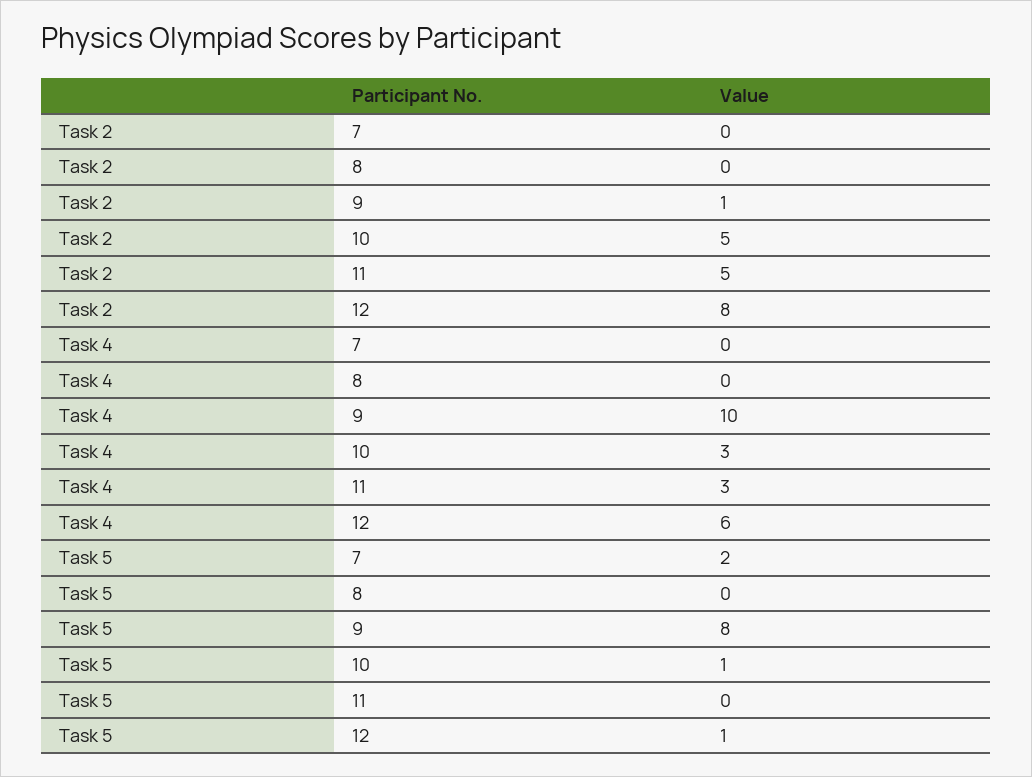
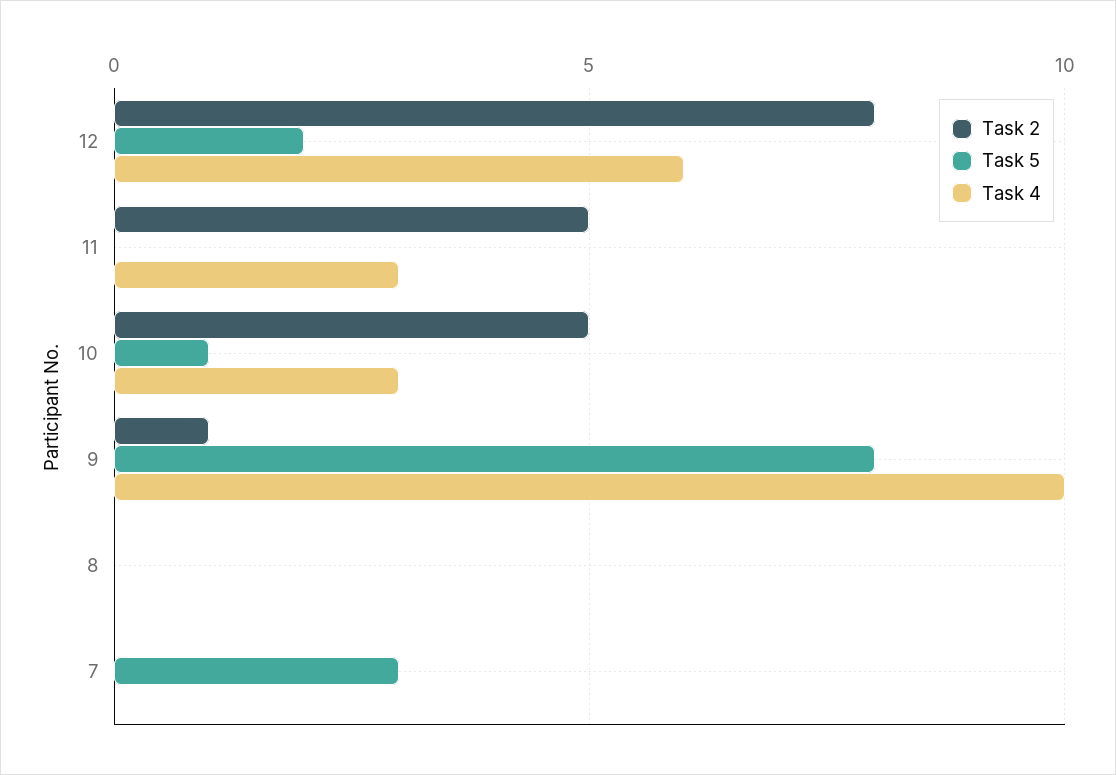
Task 5, 7: 2 -> 3
Task 5, 12: 1 -> 2

